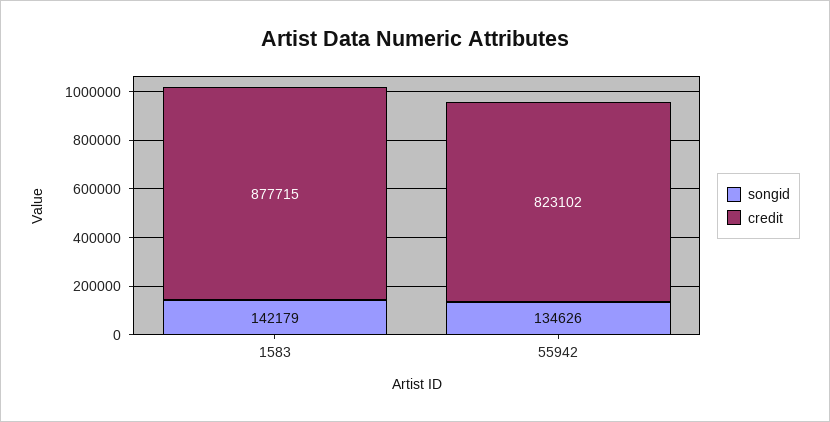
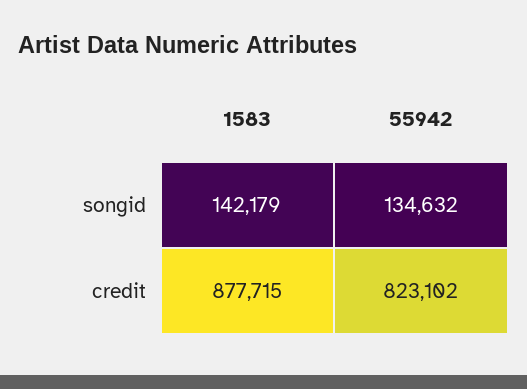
songid, 55942: 134626 -> 134632

